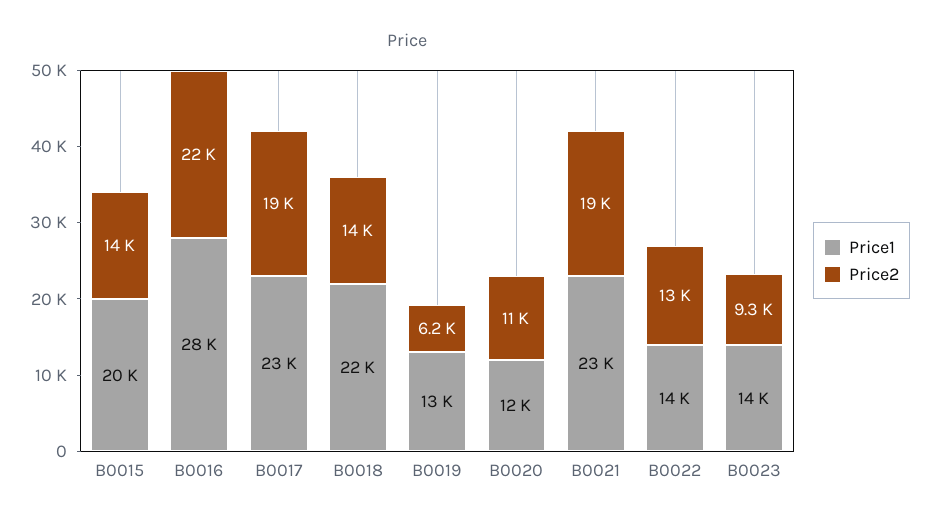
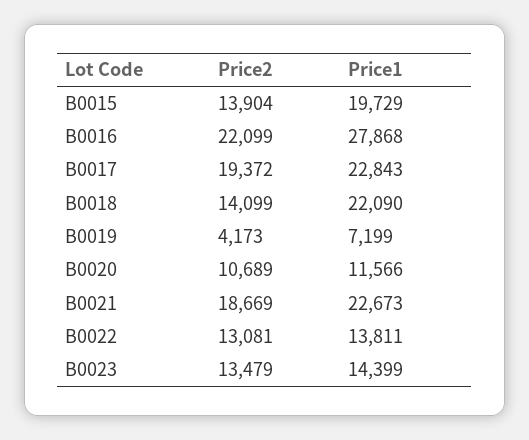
Price1, B0019: 13000 -> 7199
Price2, B0019: 6200 -> 4173
Price2, B0023: 9300 -> 13479

